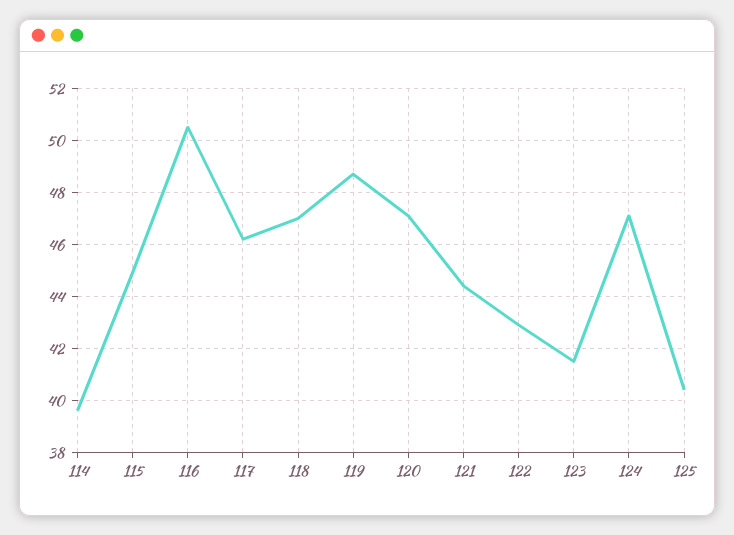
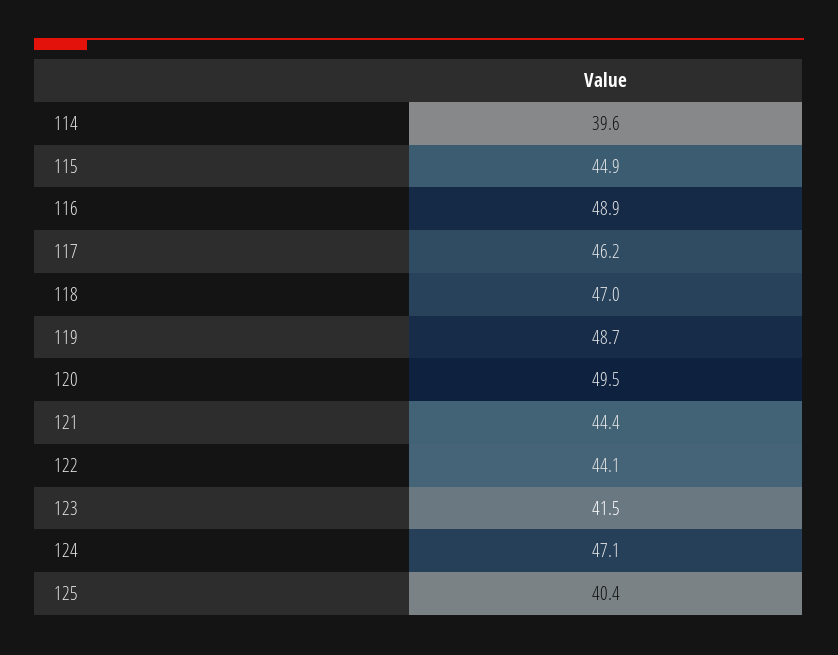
116: 50.5 -> 48.9
120: 47 -> 49.5
122: 43 -> 44.1

